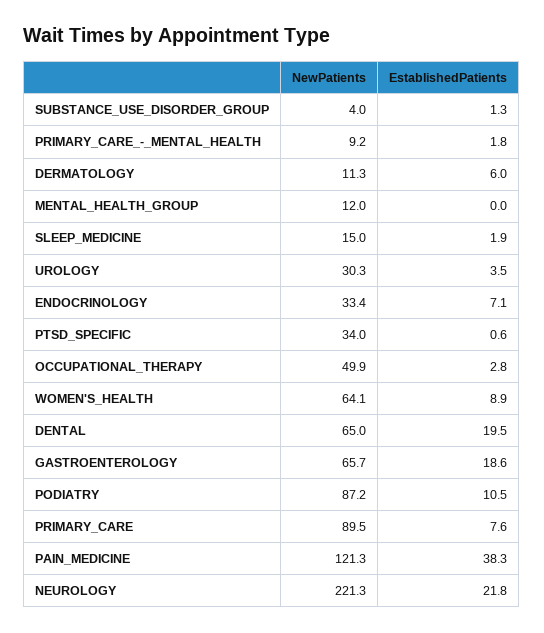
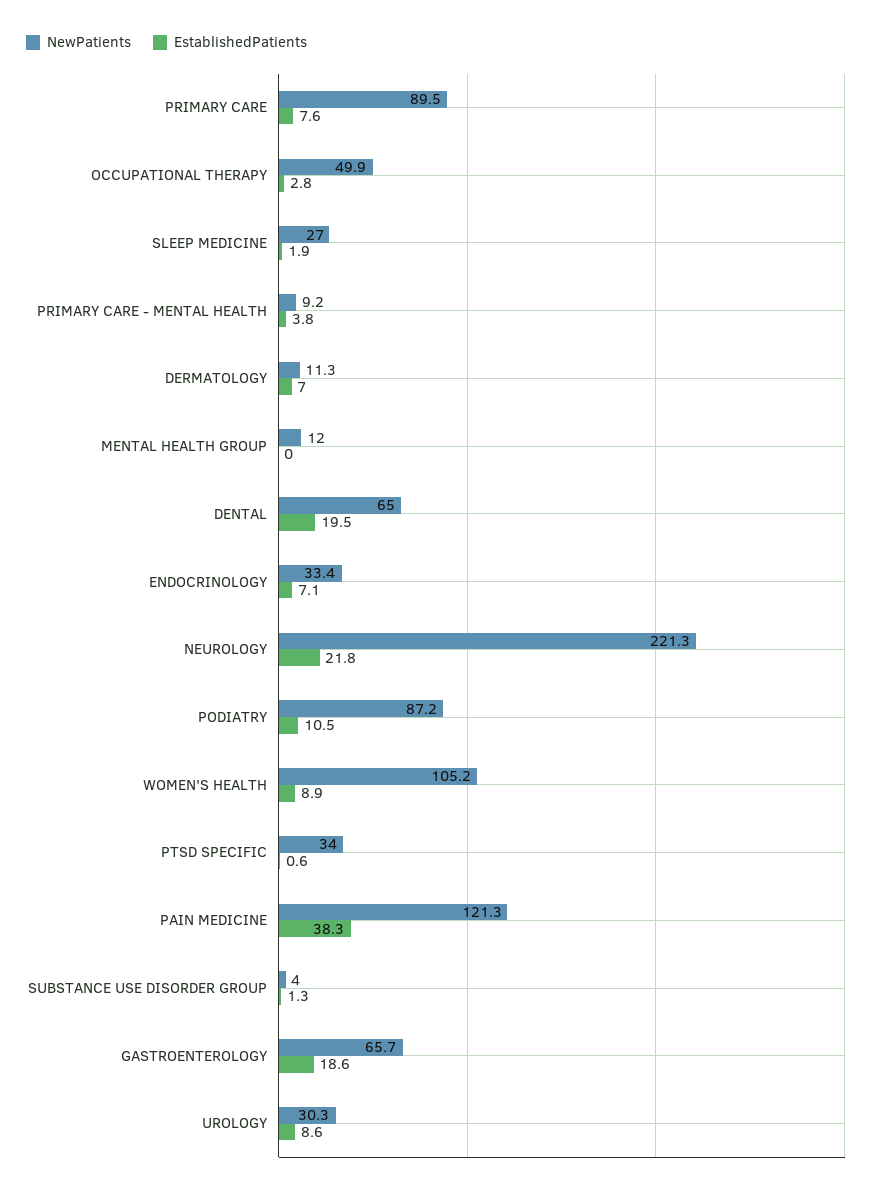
EstablishedPatients, PRIMARY_CARE_-_MENTAL_HEALTH: 1.8 -> 3.8
EstablishedPatients, DERMATOLOGY: 6 -> 7
NewPatients, SLEEP_MEDICINE: 15 -> 27
EstablishedPatients, UROLOGY: 3.5 -> 8.6
NewPatients, WOMEN'S_HEALTH: 64.1 -> 105.2

